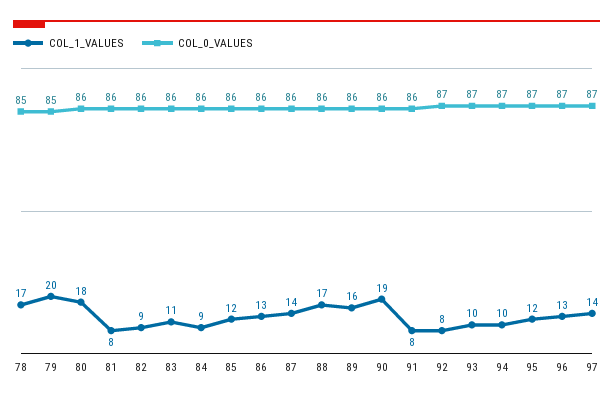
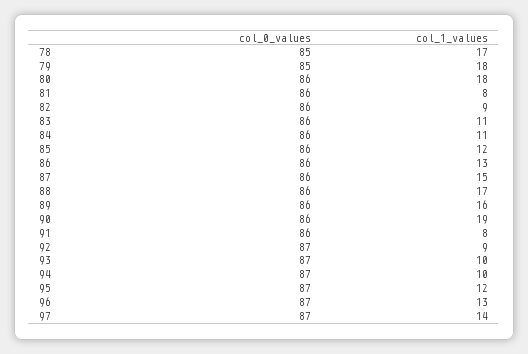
COL_1_VALUES, 79: 20 -> 18
COL_1_VALUES, 84: 9 -> 11
COL_1_VALUES, 87: 14 -> 15
COL_1_VALUES, 92: 8 -> 9

